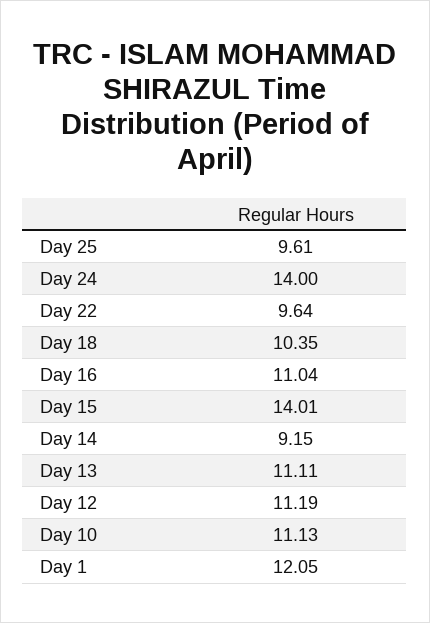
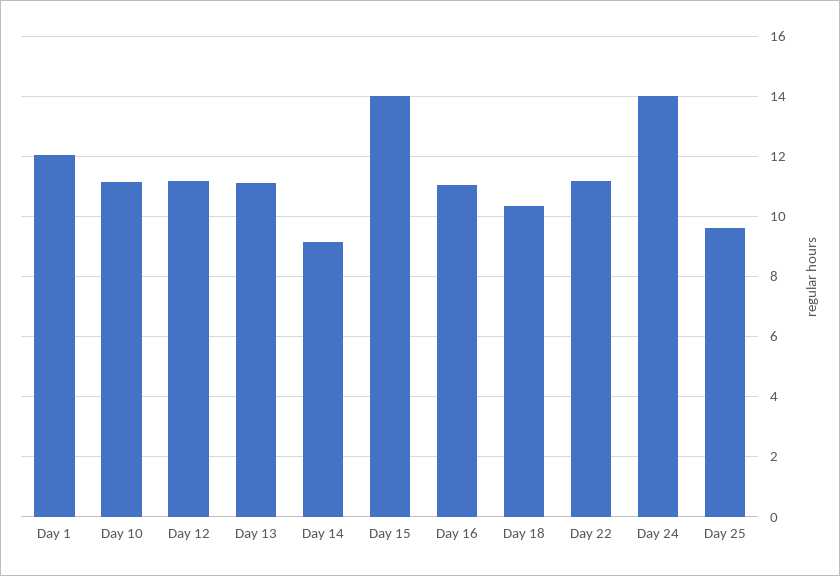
Day 22: 9.64 -> 11.2

